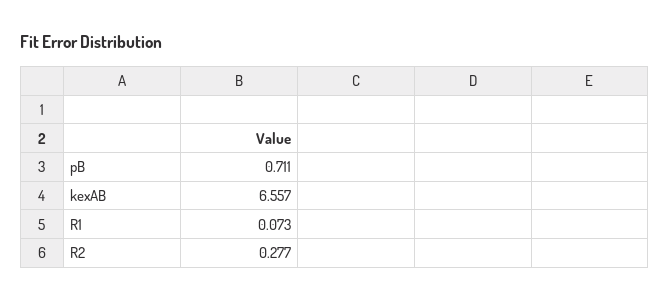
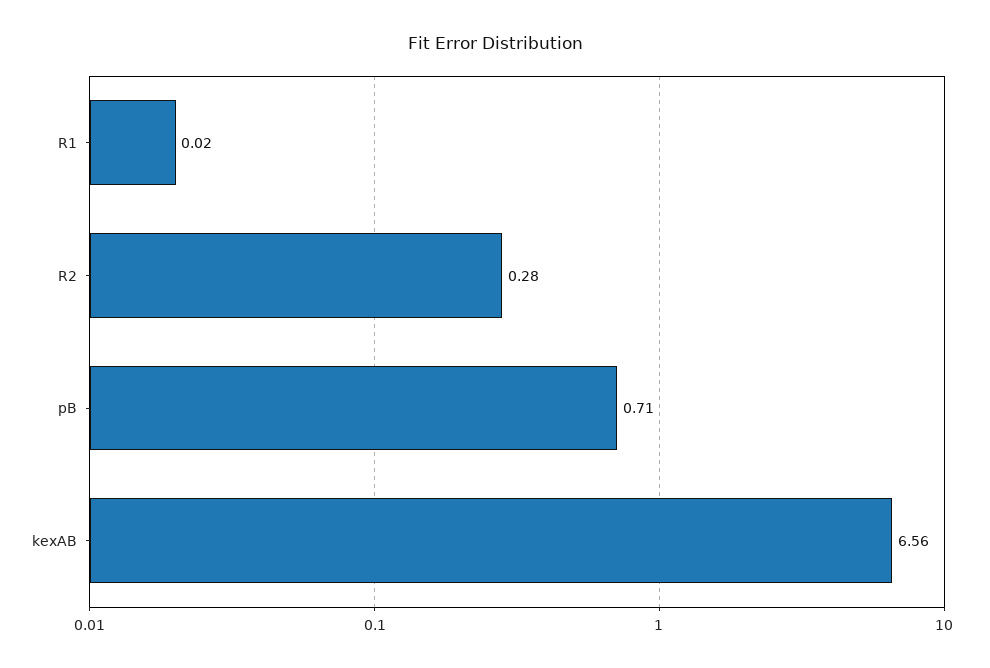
R1: 0.073 -> 0.02

